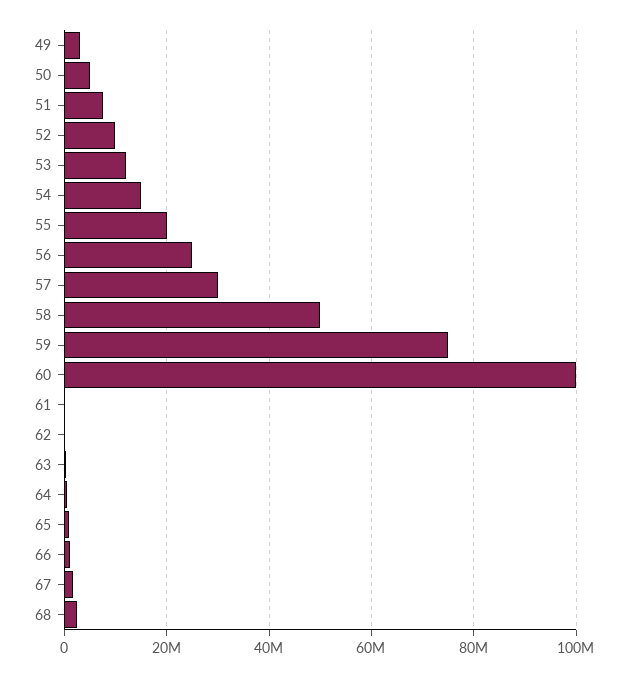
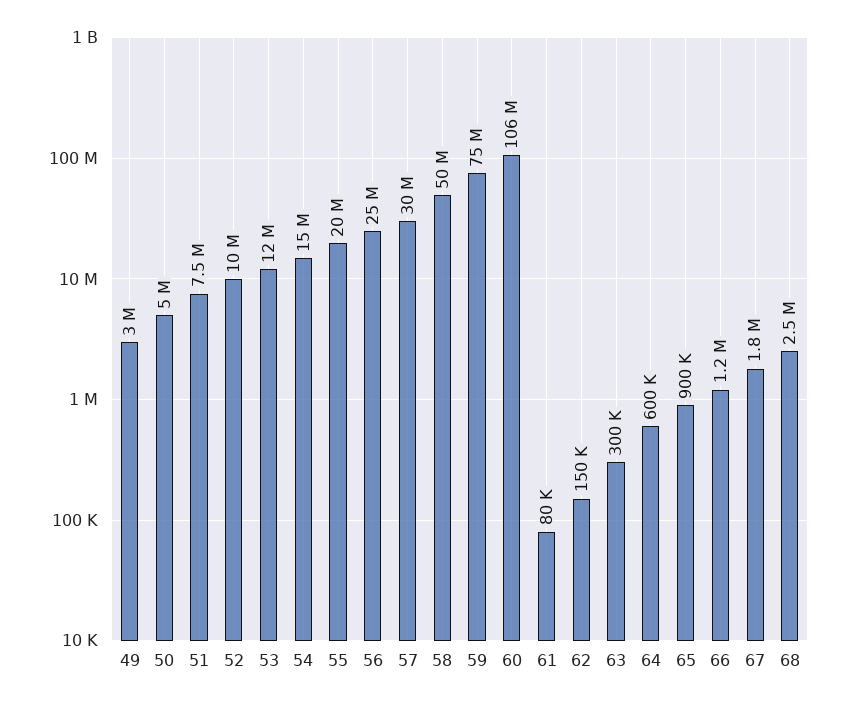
60: 100000000 -> 106000000

